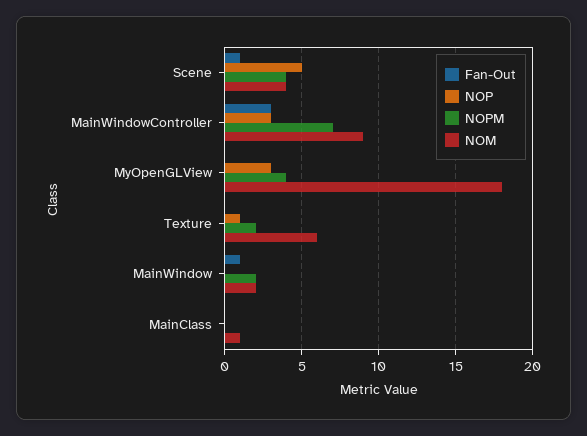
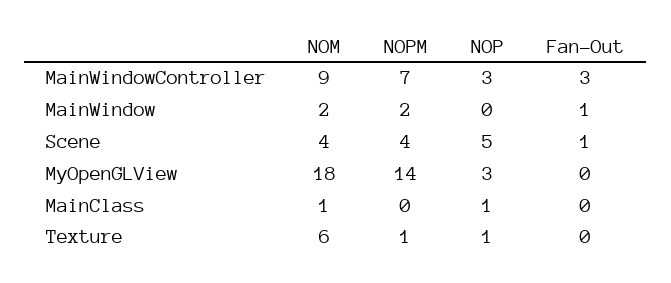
NOPM, MyOpenGLView: 4 -> 14
NOPM, Texture: 2 -> 1
NOP, MainClass: 0 -> 1

